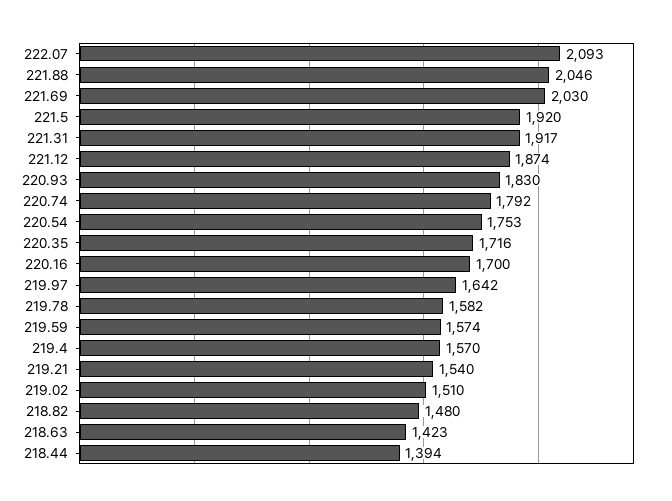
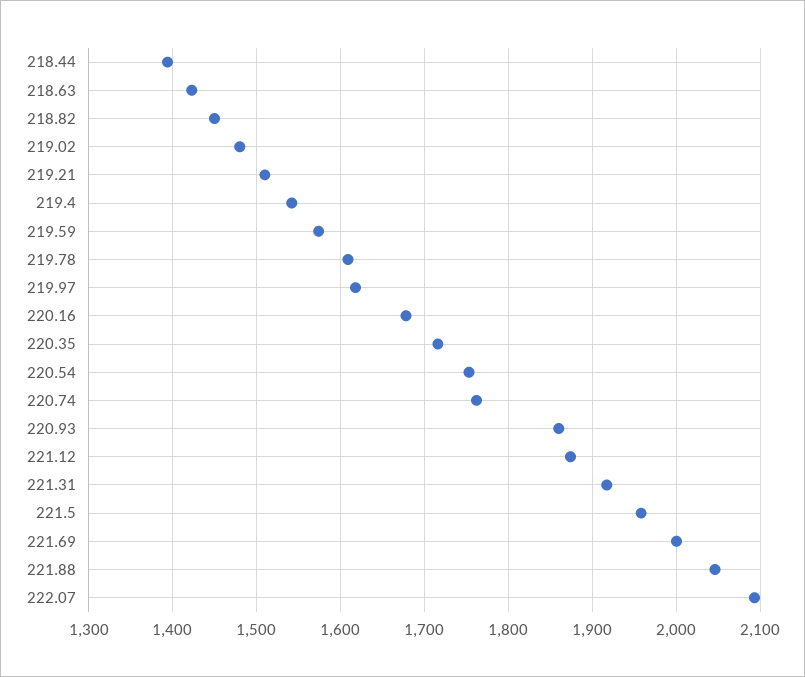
221.69: 2030 -> 2000
221.5: 1920 -> 1960
220.93: 1830 -> 1860
220.74: 1792 -> 1760
220.16: 1700 -> 1680
219.97: 1642 -> 1620
219.78: 1582 -> 1610
219.4: 1570 -> 1540
219.21: 1540 -> 1510
219.02: 1510 -> 1480
218.82: 1480 -> 1450

